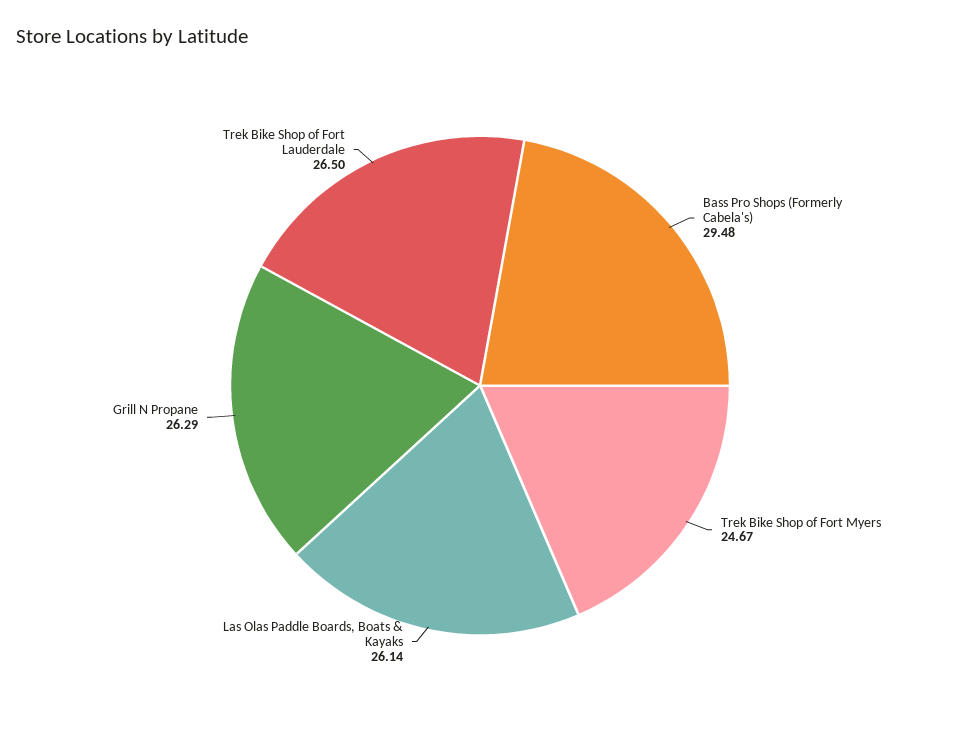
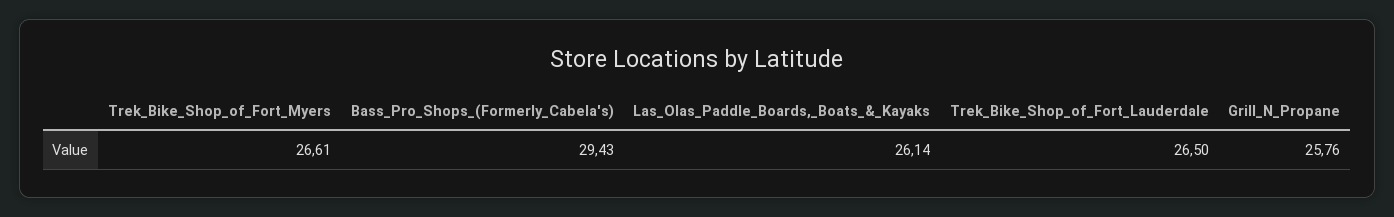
Bass Pro Shops (Formerly Cabela's): 29.48 -> 29.43
Trek Bike Shop of Fort Myers: 24.67 -> 26.61
Grill N Propane: 26.29 -> 25.76

